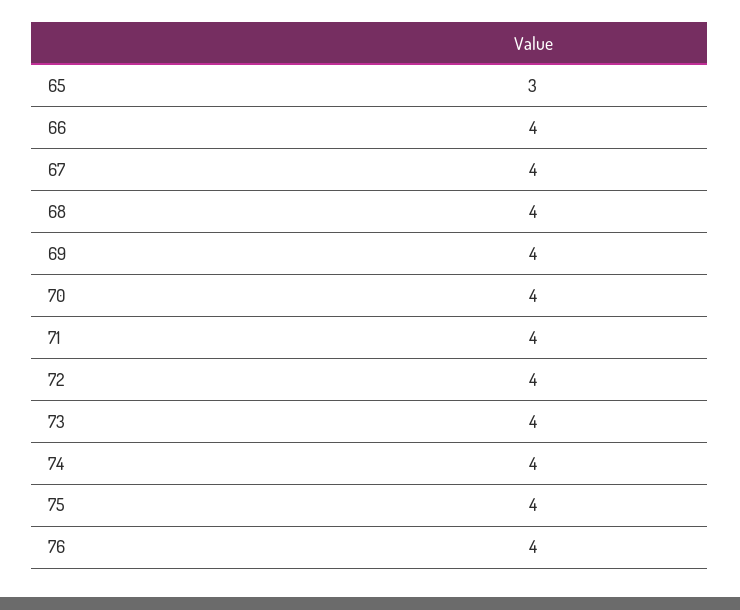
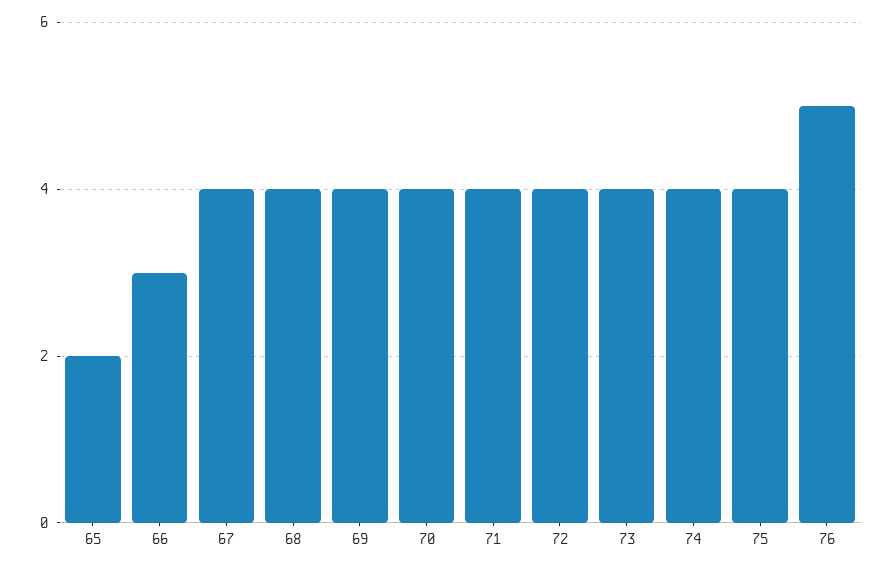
65: 3 -> 2
66: 4 -> 3
76: 4 -> 5

